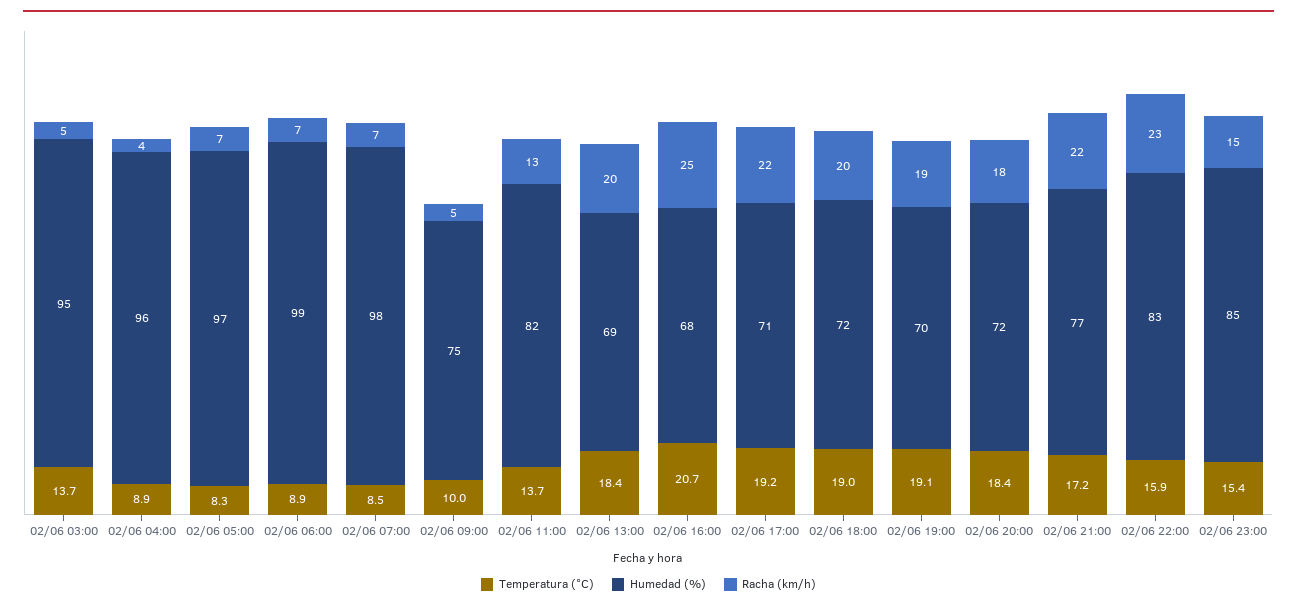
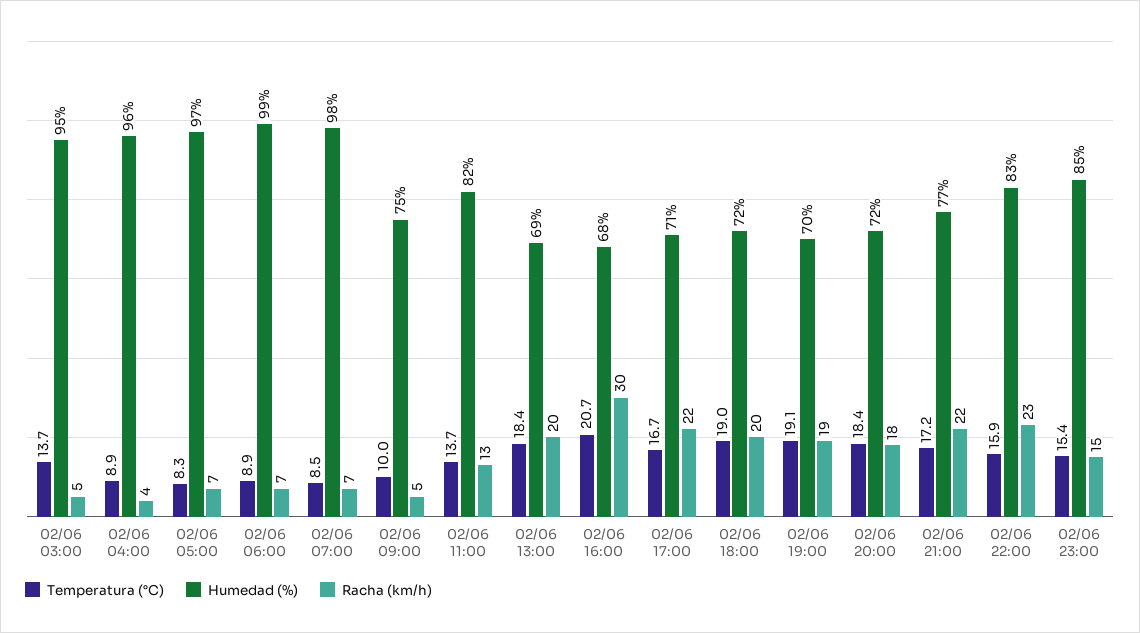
Racha (km/h), 02/06 16:00: 25 -> 30
Temperatura (°C), 02/06 17:00: 19.2 -> 16.7

